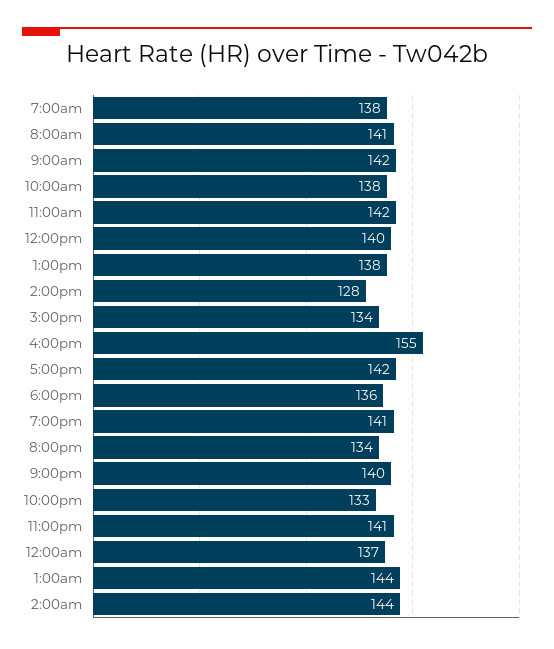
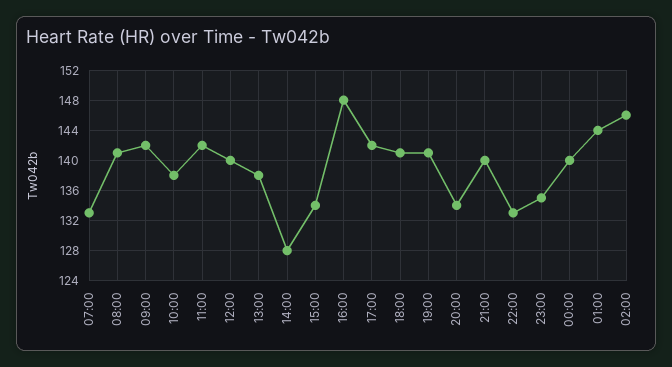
7:00am: 138 -> 133
4:00pm: 155 -> 148
6:00pm: 136 -> 141
11:00pm: 141 -> 135
12:00am: 137 -> 140
2:00am: 144 -> 146

